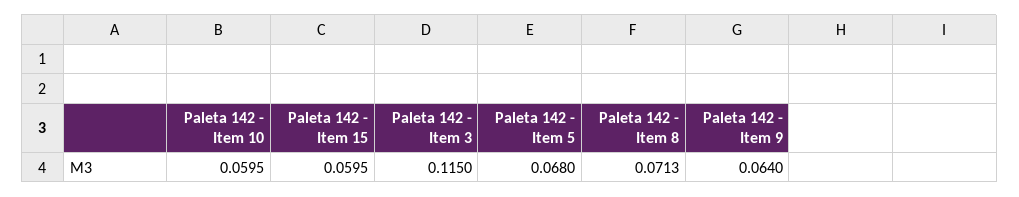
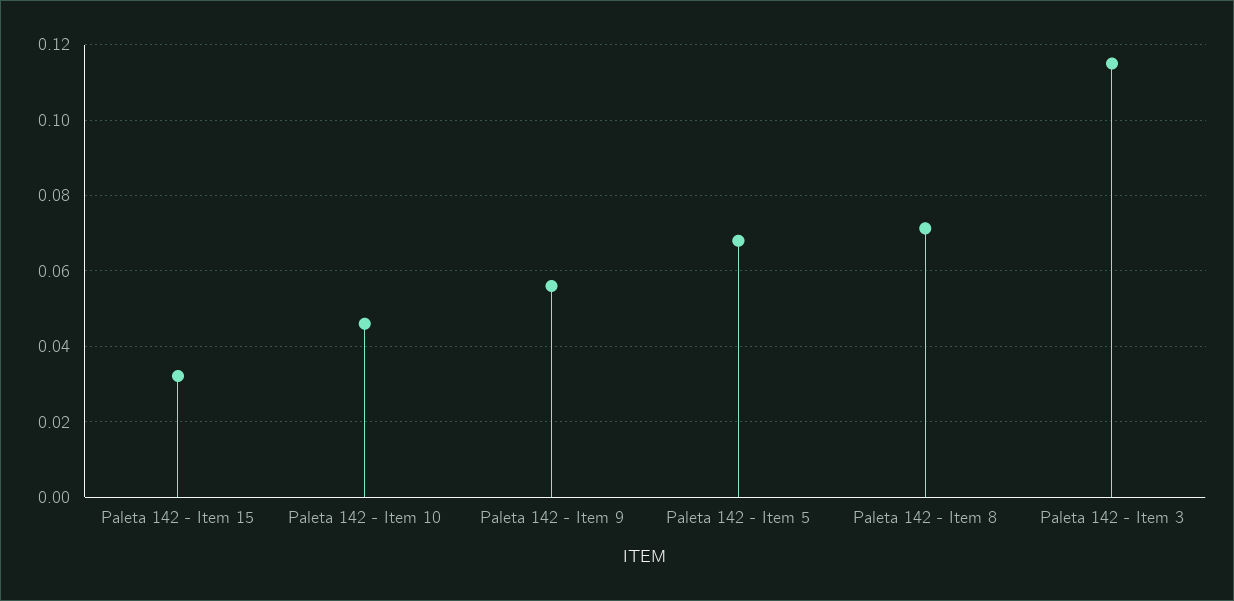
Paleta 142 - Item 10: 0.0595 -> 0.046
Paleta 142 - Item 15: 0.0595 -> 0.032
Paleta 142 - Item 9: 0.064 -> 0.056

